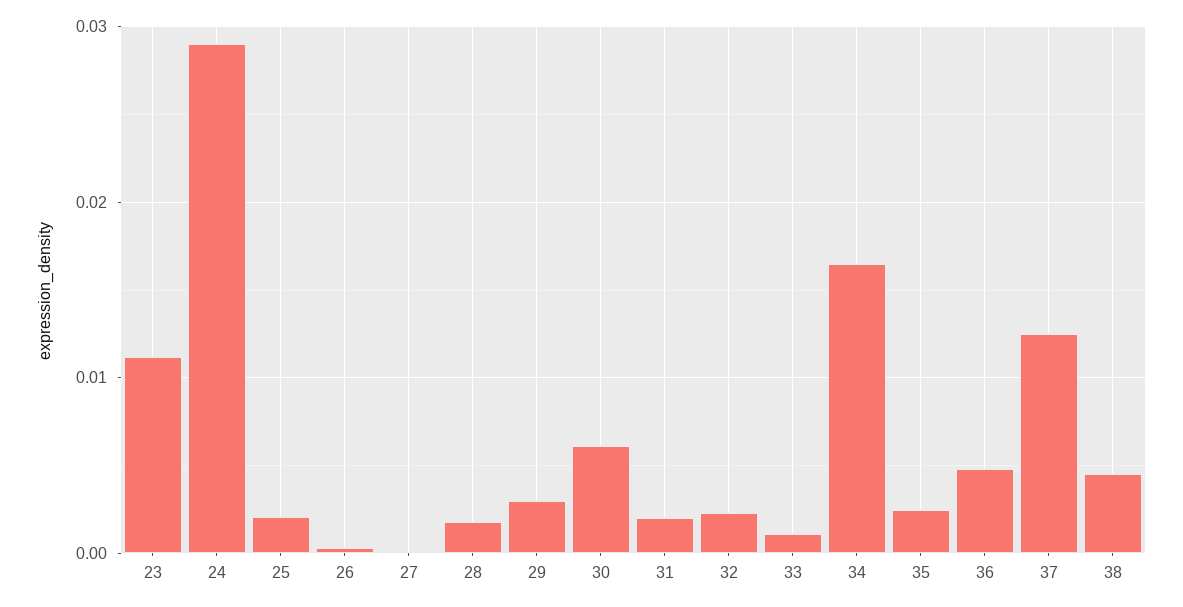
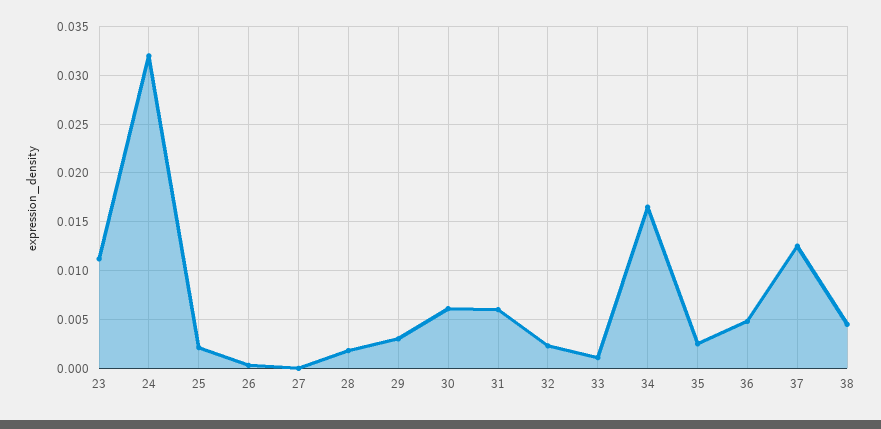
24: 0.029 -> 0.032
31: 0.002 -> 0.006

